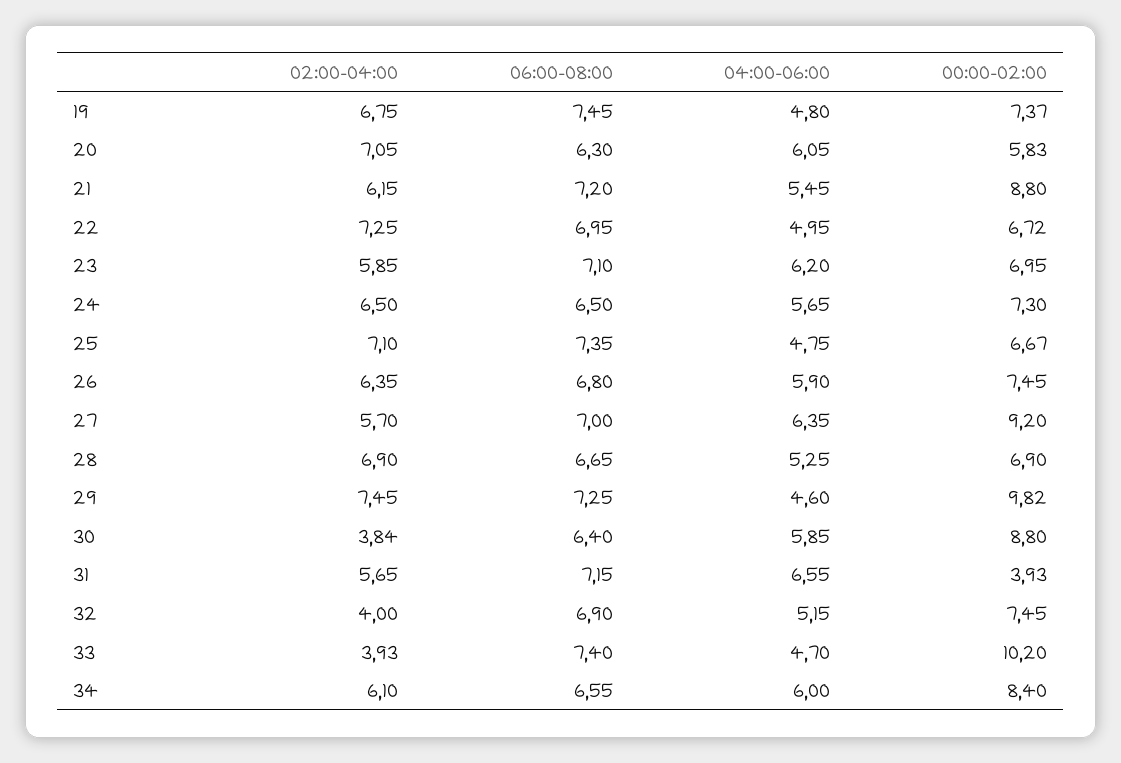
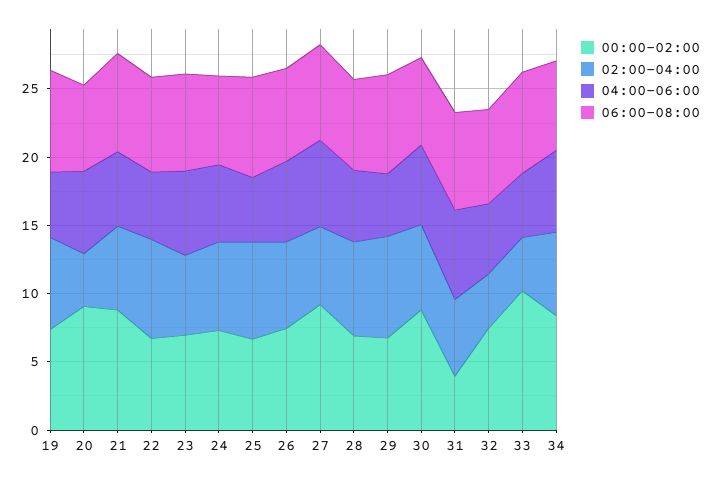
02:00-04:00, 20: 7.05 -> 4
00:00-02:00, 20: 5.83 -> 9
00:00-02:00, 29: 9.82 -> 7
02:00-04:00, 30: 3.84 -> 6

